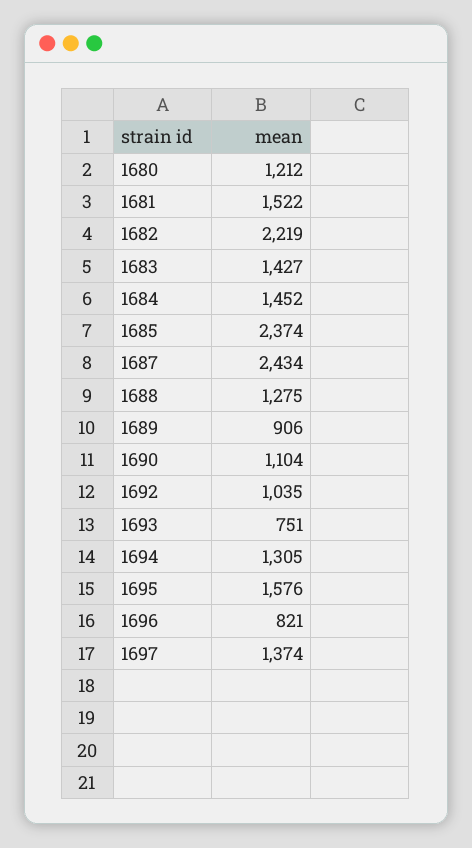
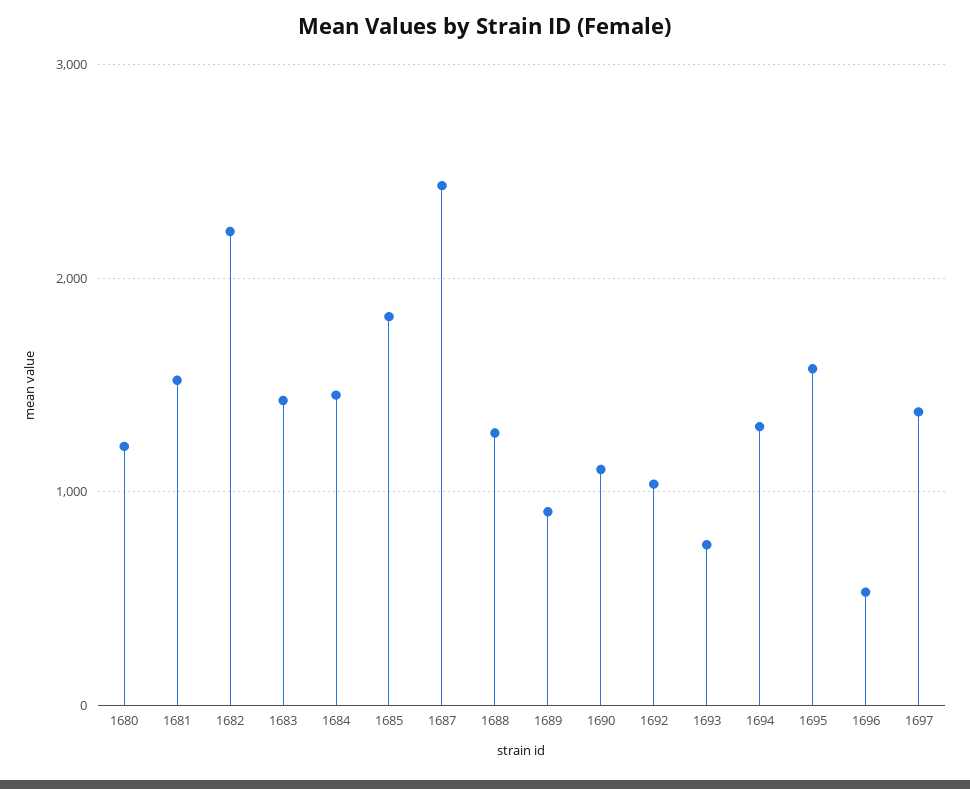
1685: 2374 -> 1800
1696: 821 -> 500

